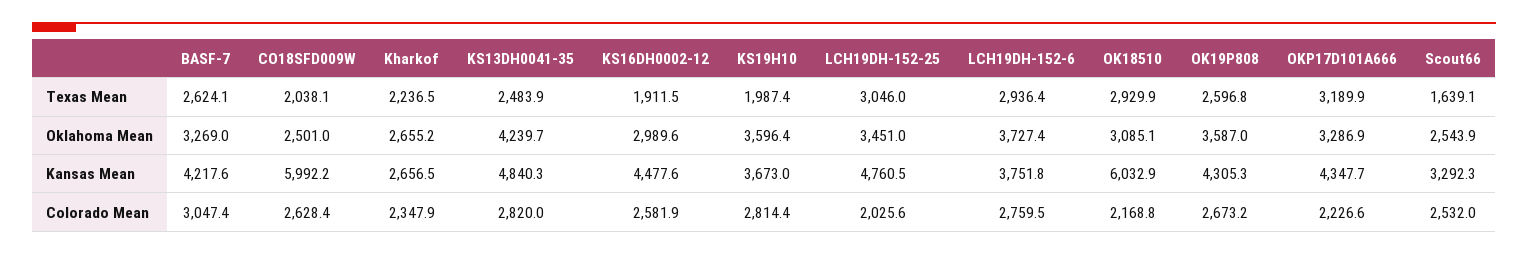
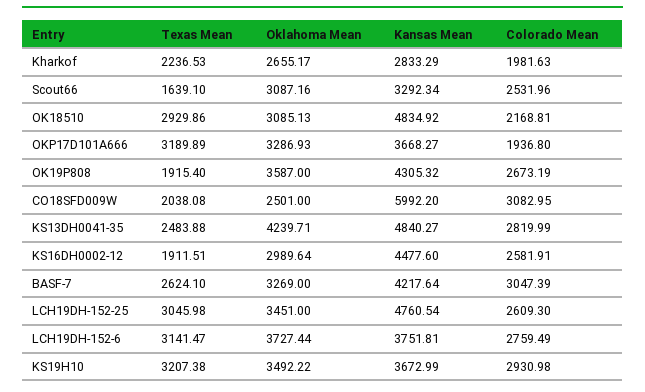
KS19H10, Texas Mean: 1987.4 -> 3207.38
LCH19DH-152-6, Texas Mean: 2936.4 -> 3141.47
OK19P808, Texas Mean: 2596.8 -> 1915.4
KS19H10, Oklahoma Mean: 3596.4 -> 3492.22
Scout66, Oklahoma Mean: 2543.9 -> 3087.16
Kharkof, Kansas Mean: 2656.5 -> 2833.29
OK18510, Kansas Mean: 6032.9 -> 4834.92
OKP17D101A666, Kansas Mean: 4347.7 -> 3668.27
CO18SFD009W, Colorado Mean: 2628.4 -> 3082.95
Kharkof, Colorado Mean: 2347.9 -> 1981.63
KS19H10, Colorado Mean: 2814.4 -> 2930.98
LCH19DH-152-25, Colorado Mean: 2025.6 -> 2609.3
OKP17D101A666, Colorado Mean: 2226.6 -> 1936.8

